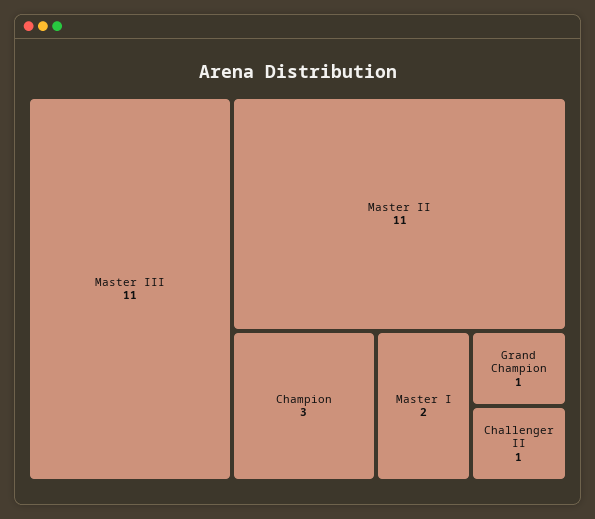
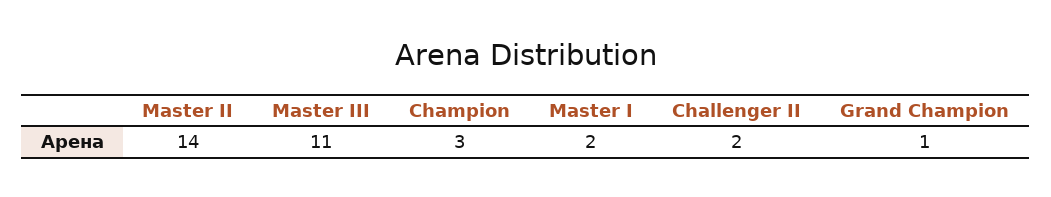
Master II: 11 -> 14
Challenger II: 1 -> 2

